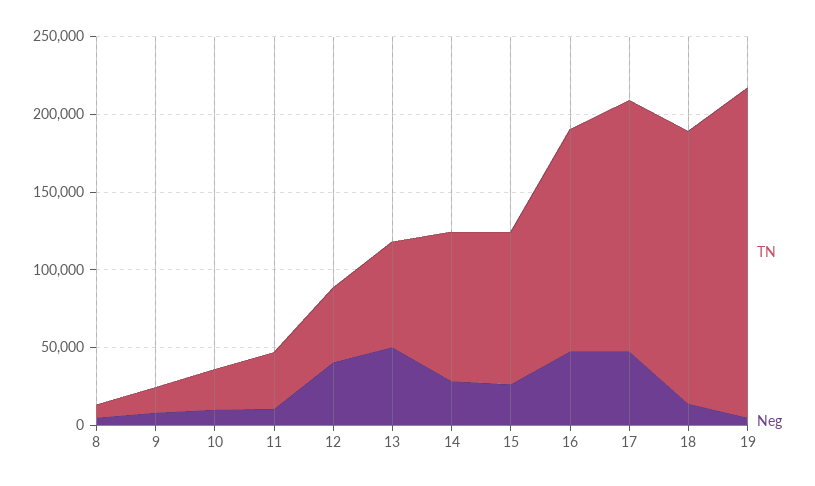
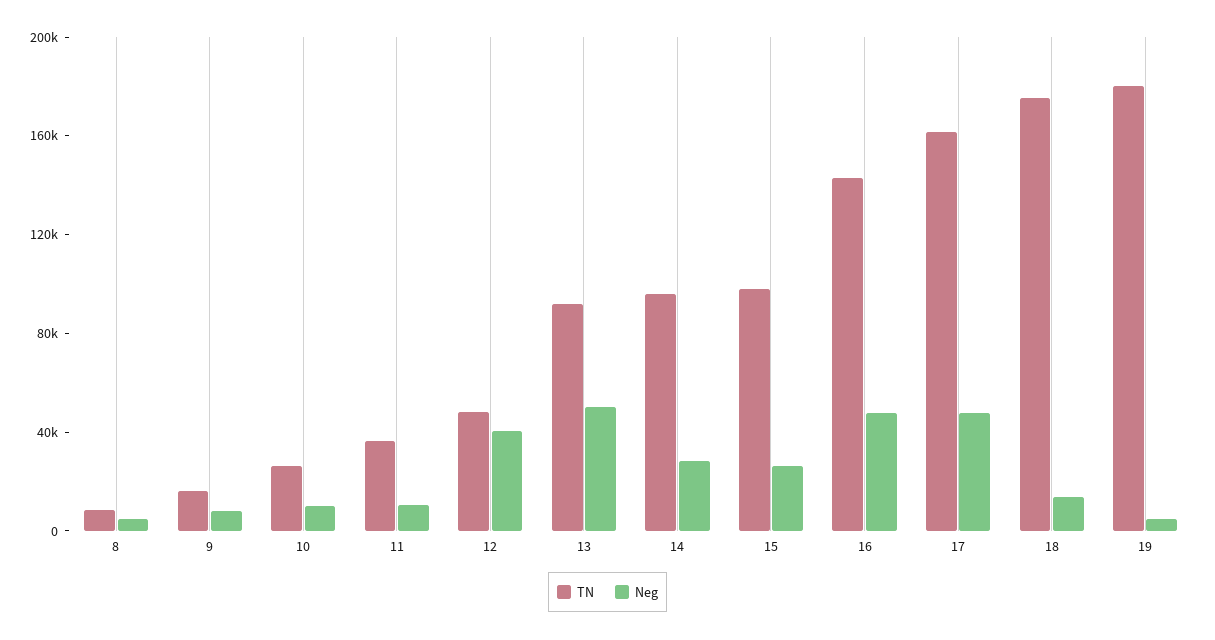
TN, 13: 70000 -> 90000
TN, 19: 210000 -> 180000

